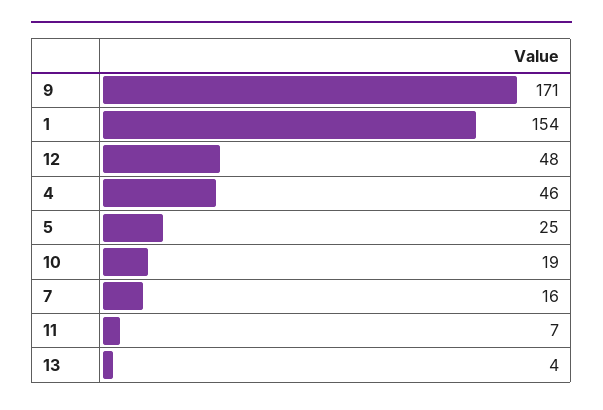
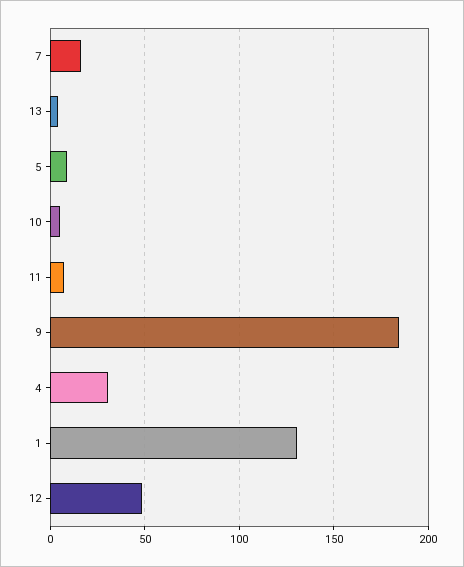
9: 171 -> 185
1: 154 -> 130
4: 46 -> 30
5: 25 -> 10
10: 19 -> 5

